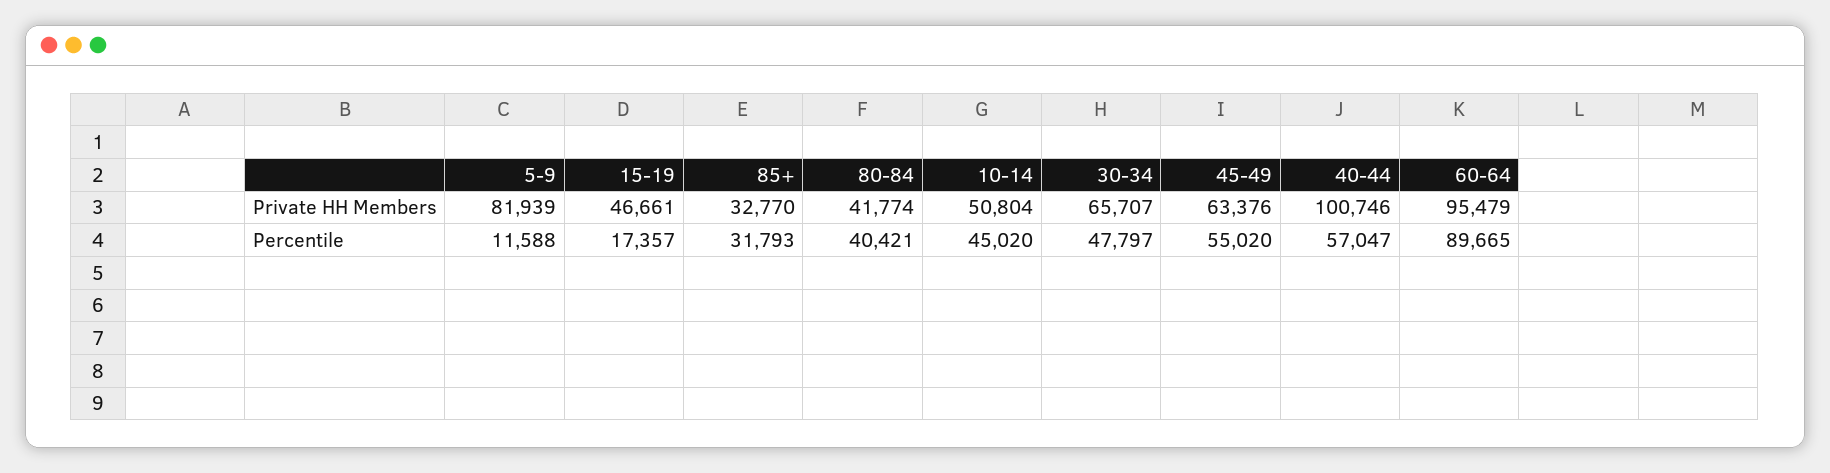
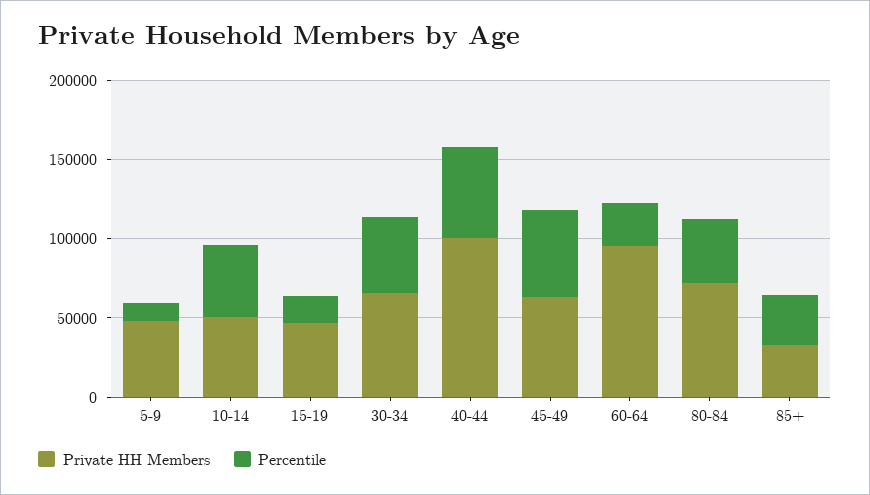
Private HH Members, 5-9: 81939 -> 50000
Private HH Members, 80-84: 41774 -> 70000
Percentile, 60-64: 89665 -> 30000

